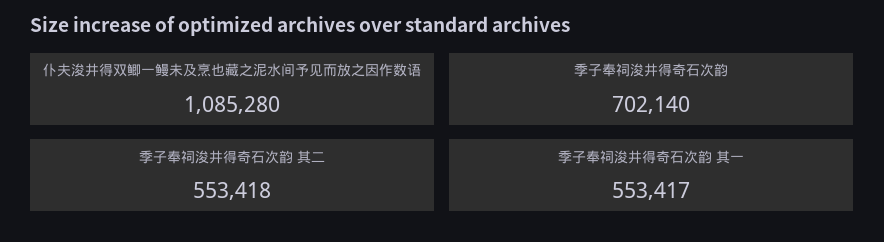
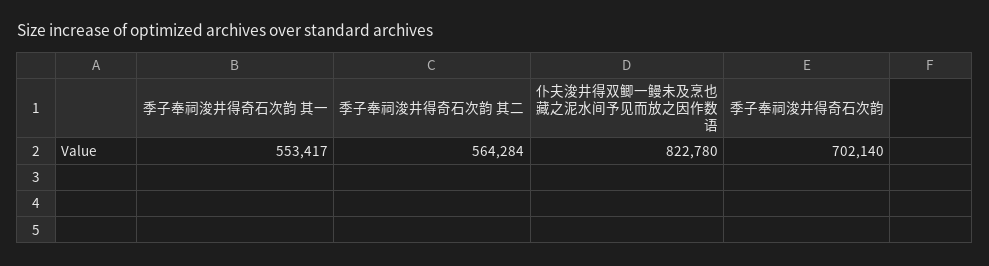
仆夫浚井得双鲫一鳗未及烹也藏之泥水间予见而放之因作数语: 1085280 -> 822780
季子奉祠浚井得奇石次韵 其二: 553418 -> 564284

